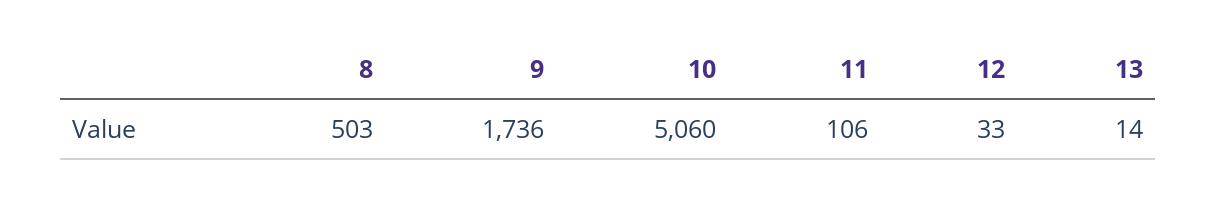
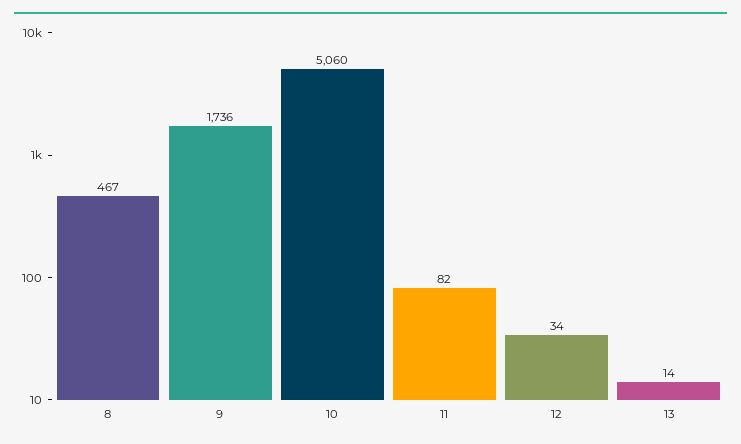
8: 503 -> 467
11: 106 -> 82
12: 33 -> 34

